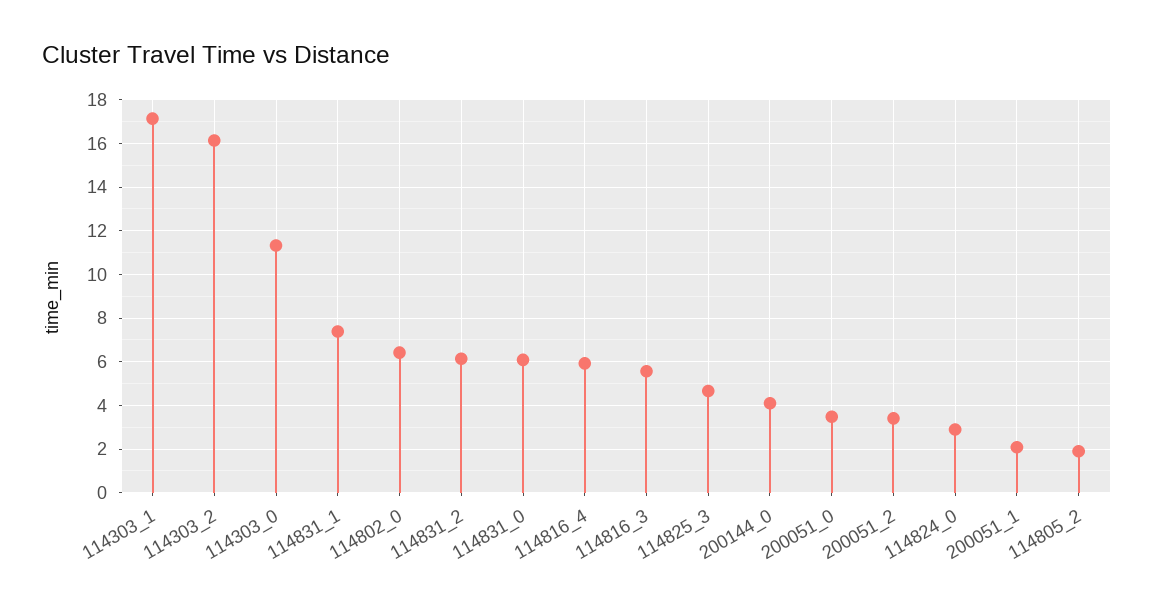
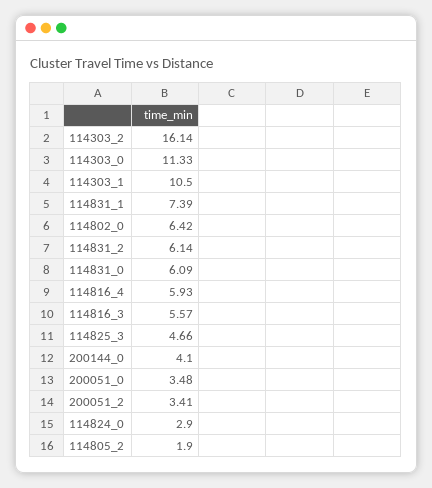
114303_1: 17 -> 10.5
200051_1: 2 -> none

